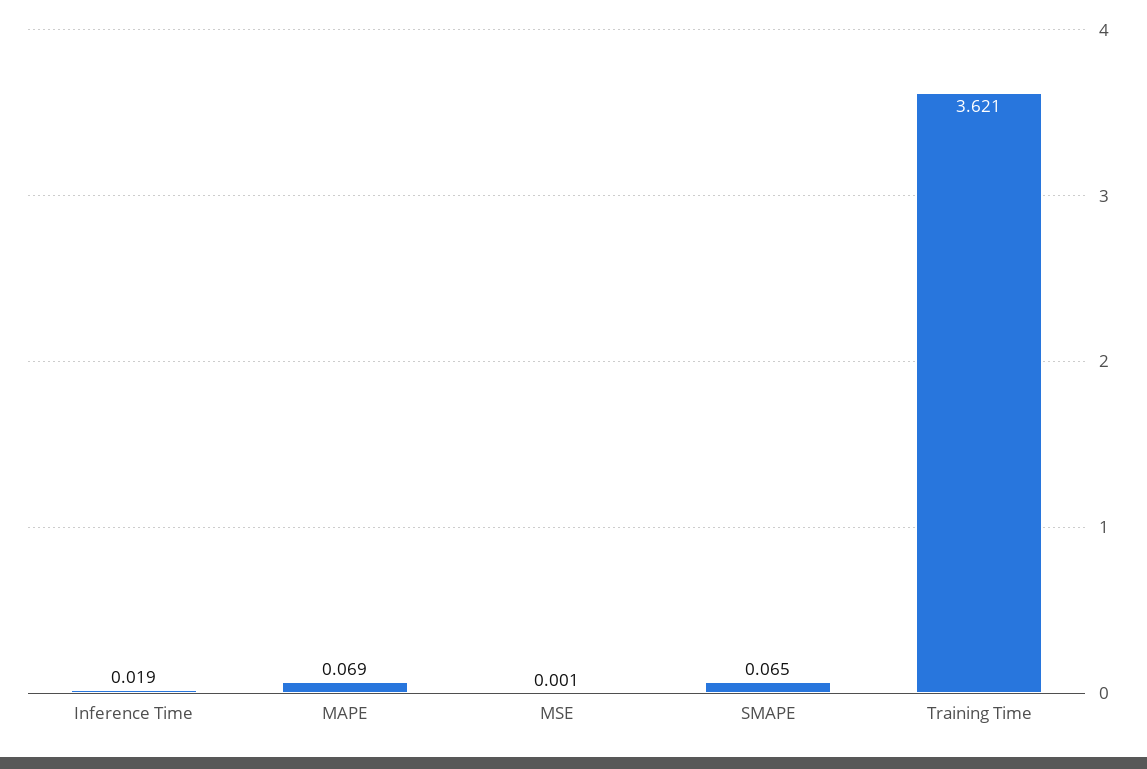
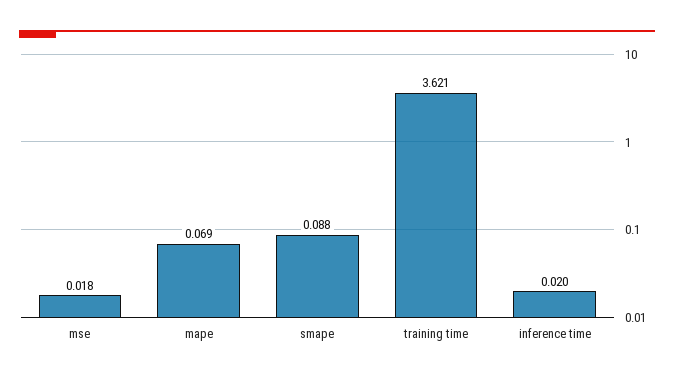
Inference Time: 0.019 -> 0.02
MSE: 0.001 -> 0.018
SMAPE: 0.065 -> 0.088

